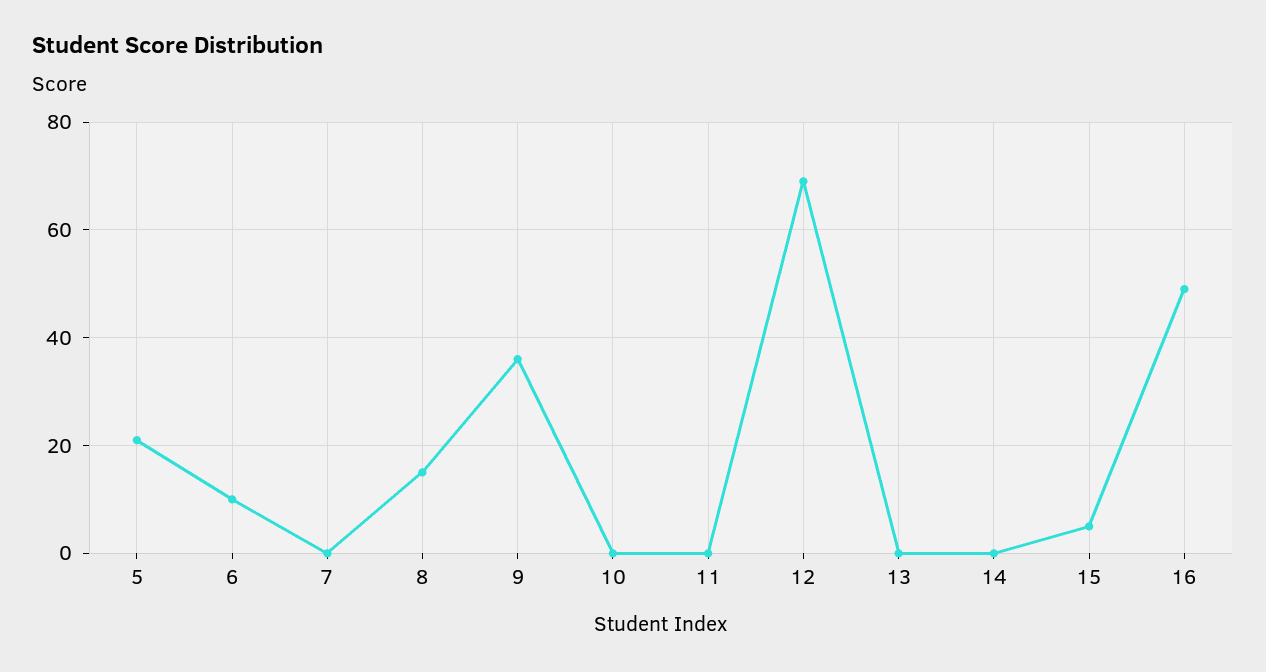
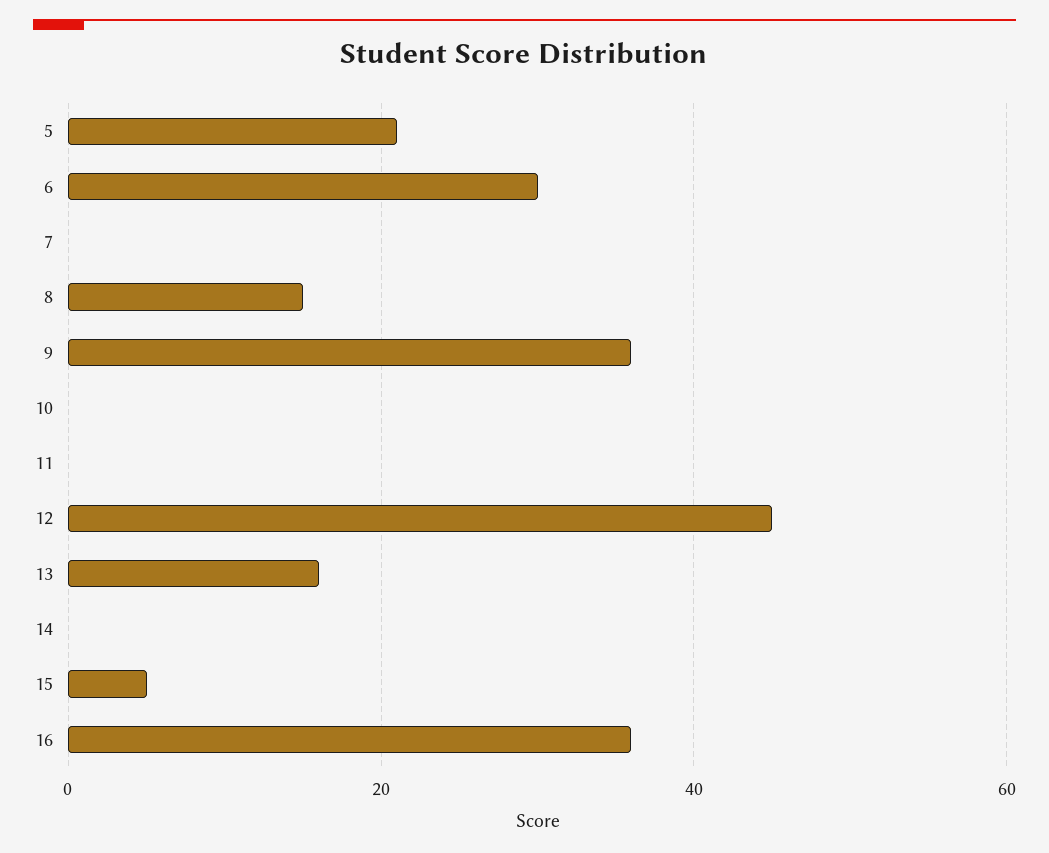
6: 10 -> 30
12: 70 -> 45
13: 0 -> 15
16: 50 -> 35

